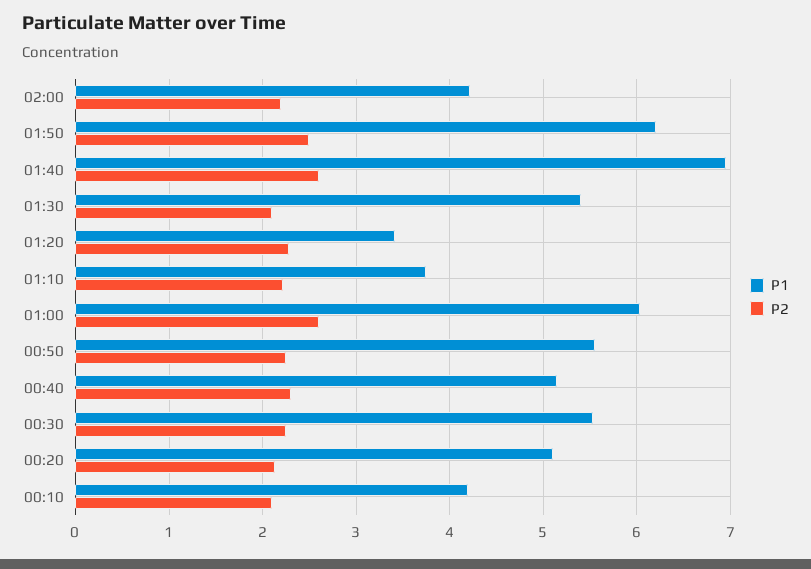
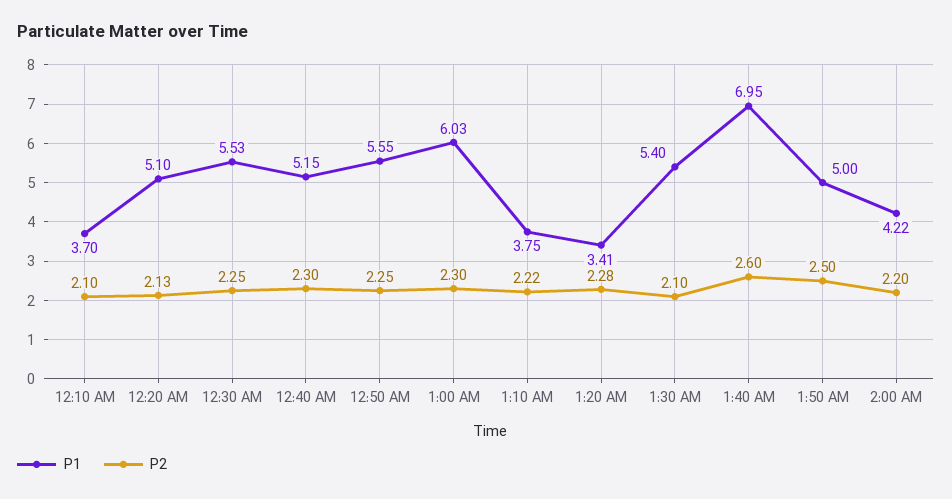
P1, 01:50: 6.2 -> 5
P2, 01:00: 2.6 -> 2.3
P1, 00:10: 4.2 -> 3.7

